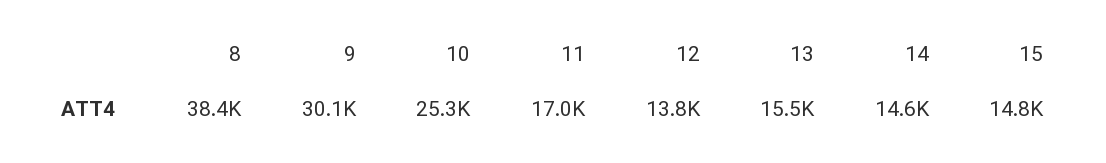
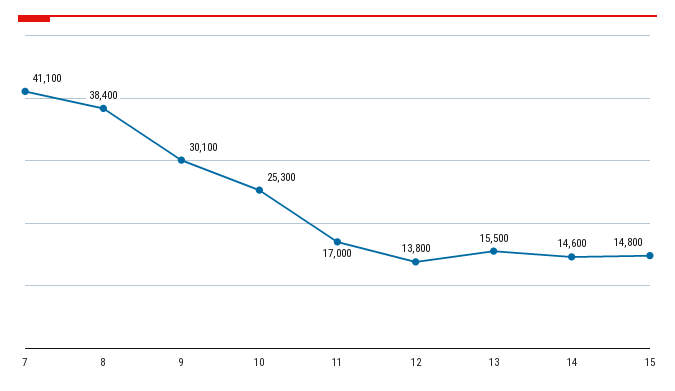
7: none -> 41100

